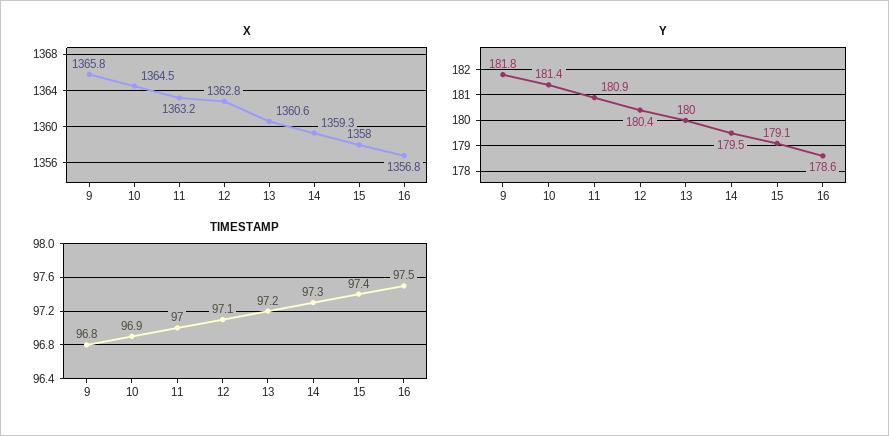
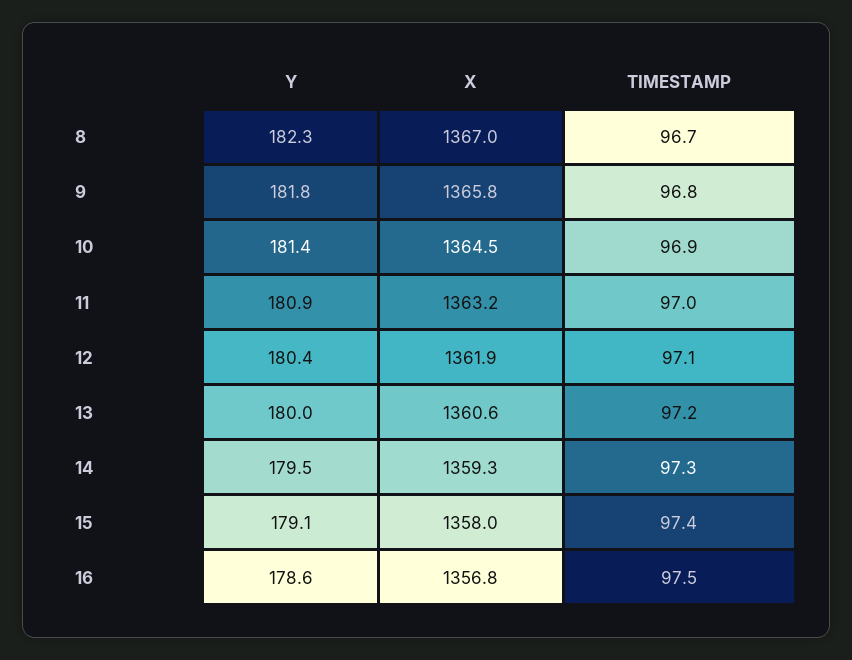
X, 12: 1362.8 -> 1361.9
Y, 8: none -> 182.3
X, 8: none -> 1367
TIMESTAMP, 8: none -> 96.7

